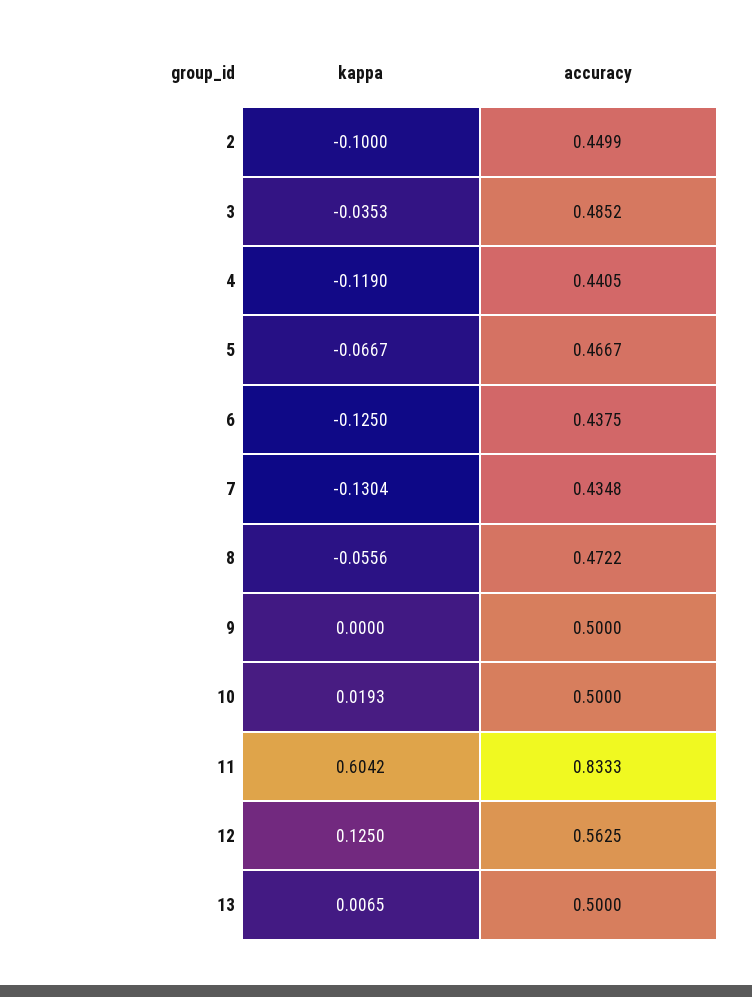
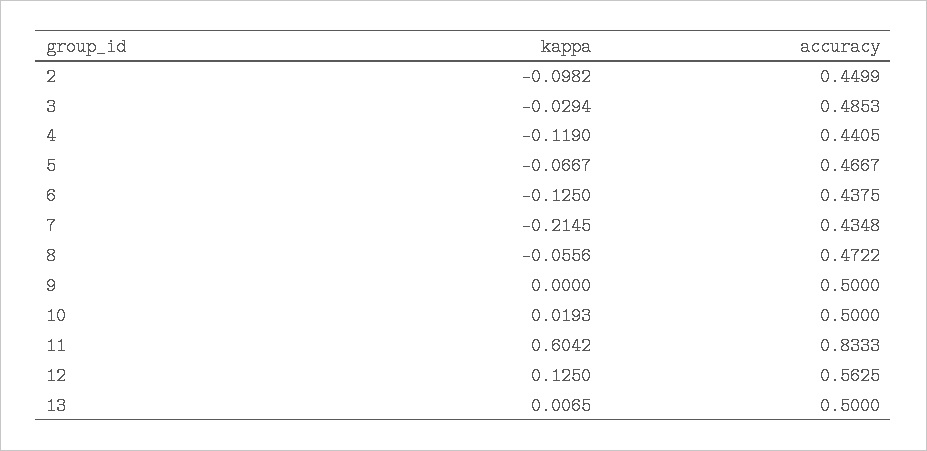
kappa, 2: -0.1 -> -0.0982
kappa, 3: -0.0353 -> -0.0294
accuracy, 3: 0.4852 -> 0.4853
kappa, 7: -0.1304 -> -0.2145

